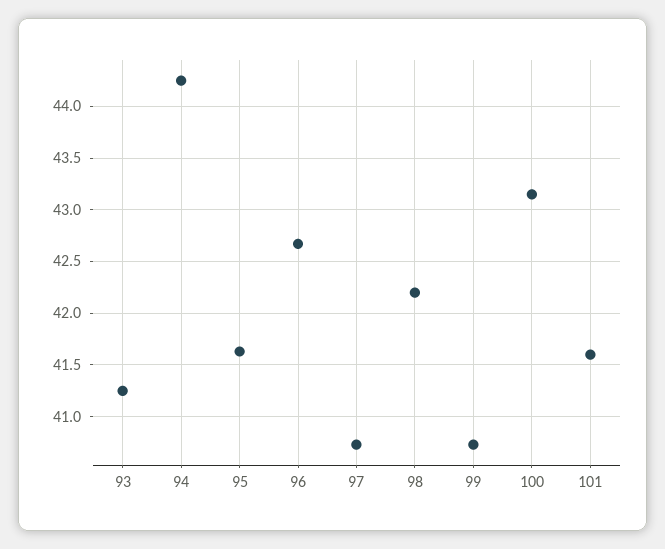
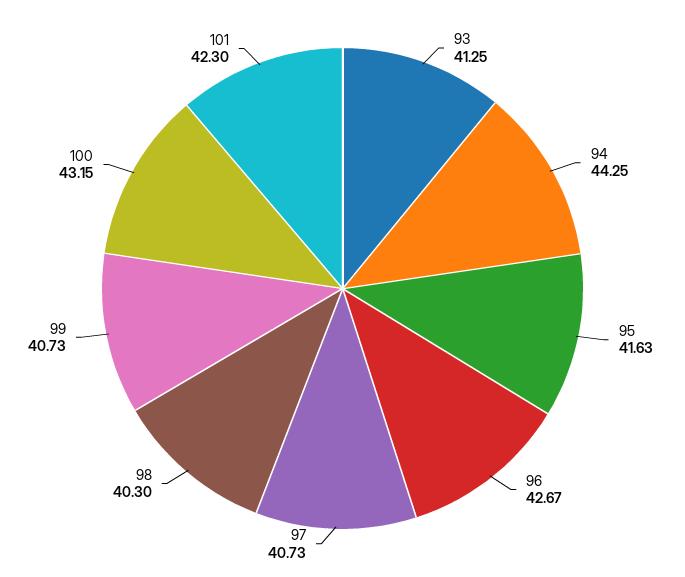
98: 42.2 -> 40.3
101: 41.6 -> 42.3

